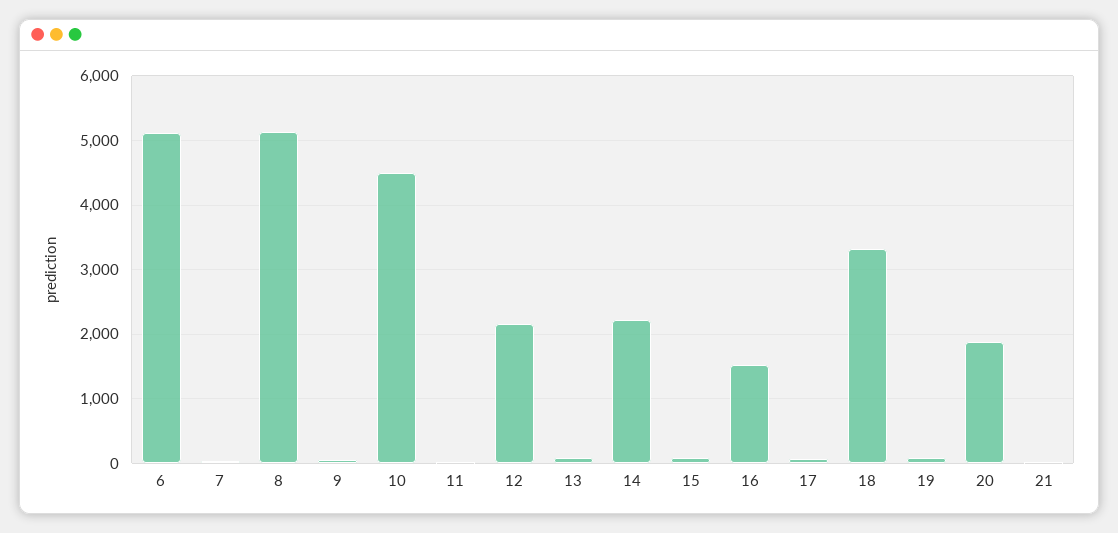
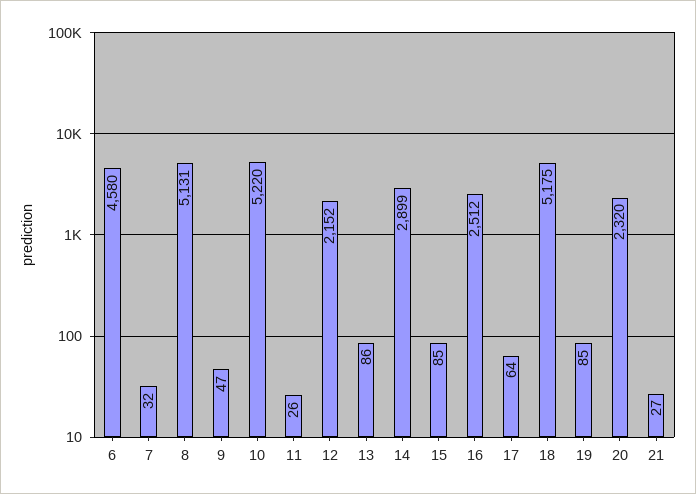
6: 5100 -> 4580
10: 4500 -> 5220
14: 2200 -> 2899
16: 1500 -> 2512
18: 3300 -> 5175
20: 1900 -> 2320

